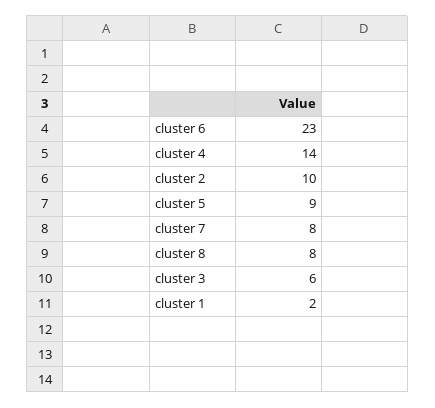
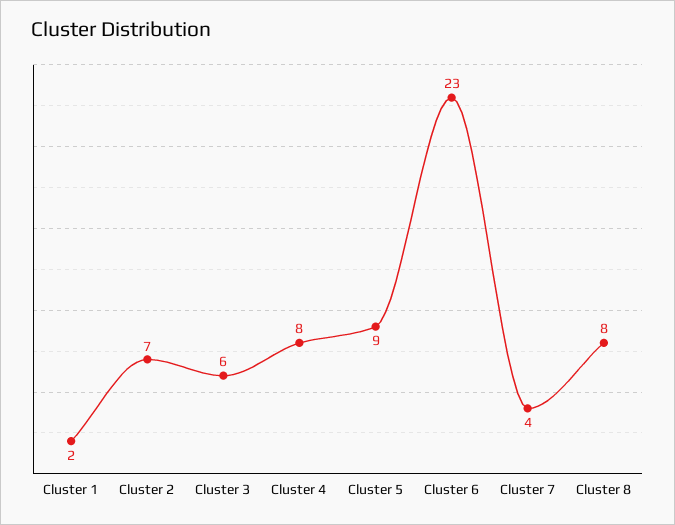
cluster 4: 14 -> 8
cluster 2: 10 -> 7
cluster 7: 8 -> 4

